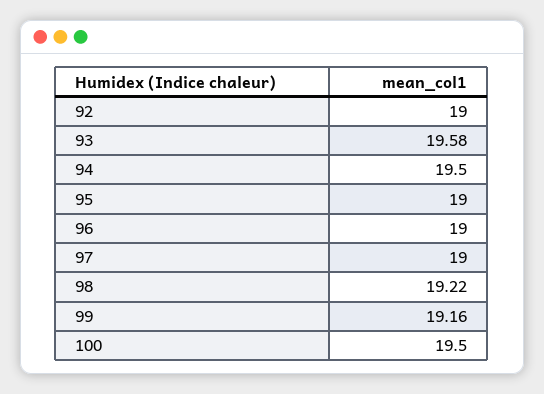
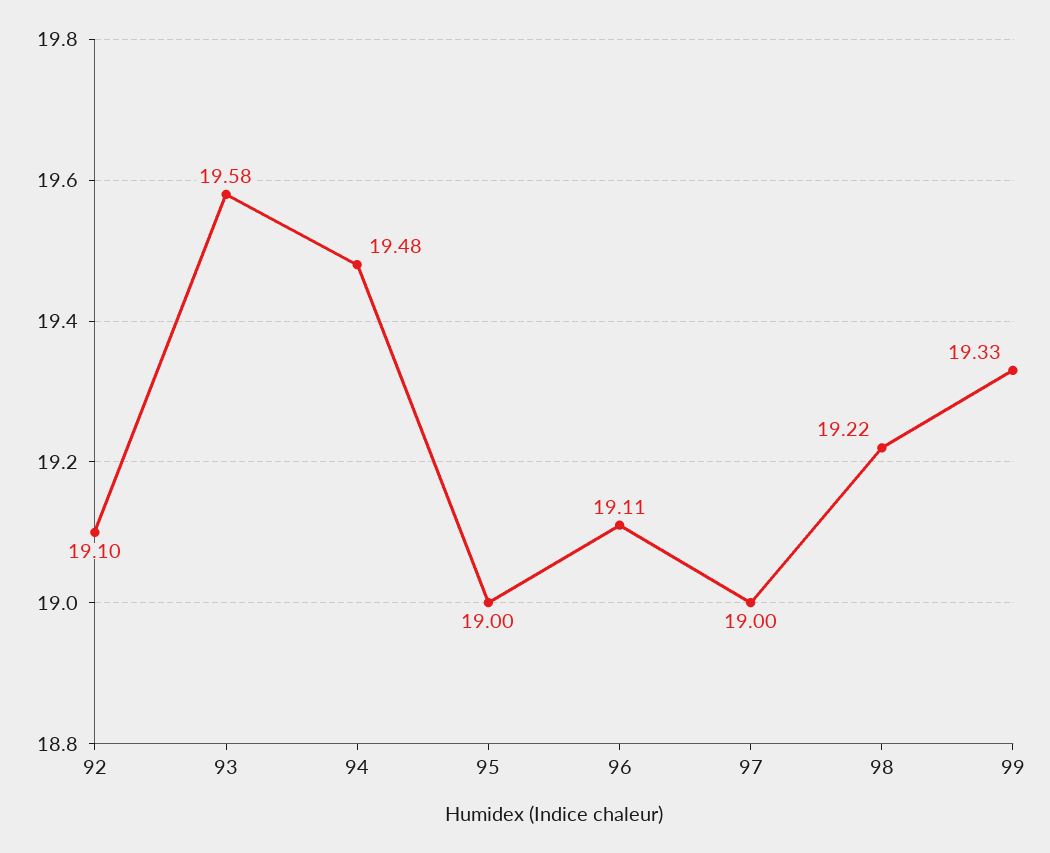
92: 19 -> 19.1
94: 19.5 -> 19.48
96: 19 -> 19.11
99: 19.16 -> 19.33
100: 19.5 -> none

